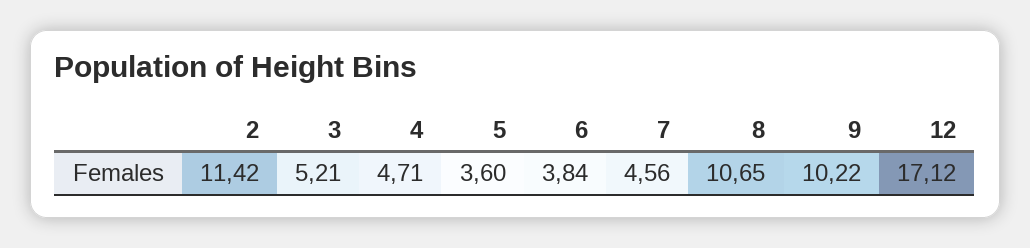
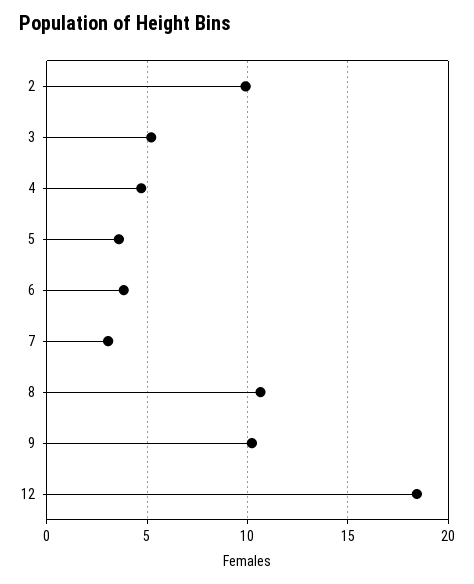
2: 11.42 -> 10
7: 4.56 -> 3
12: 17.12 -> 18.5

